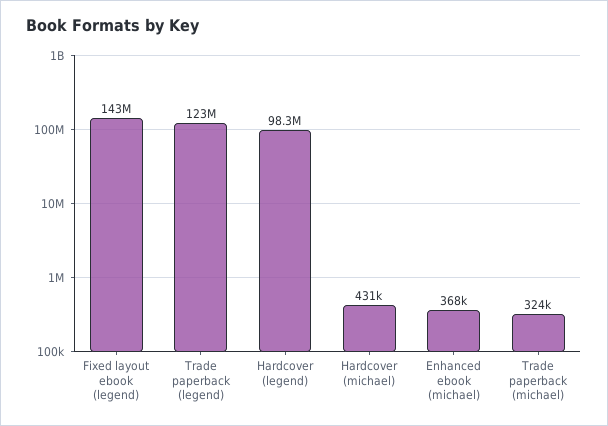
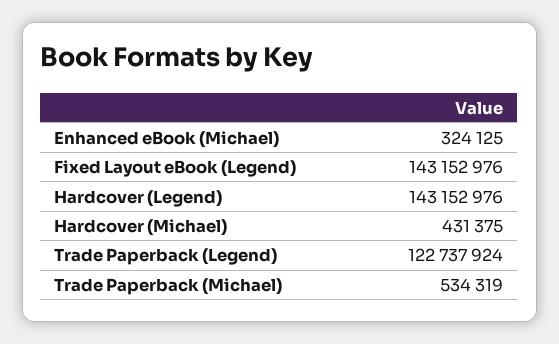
Hardcover (legend): 98300000 -> 143152976
Enhanced ebook (michael): 368000 -> 324125
Trade paperback (michael): 324000 -> 534319

